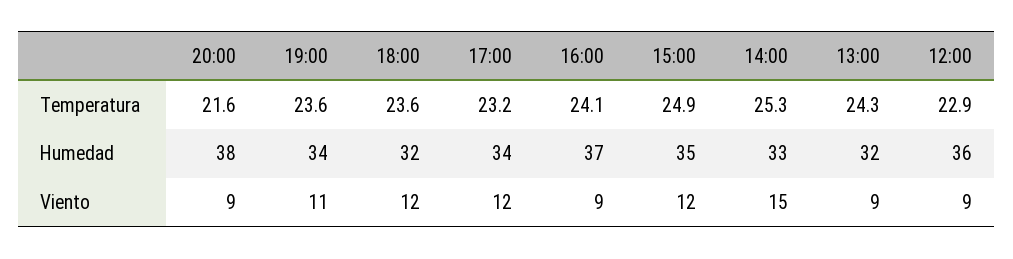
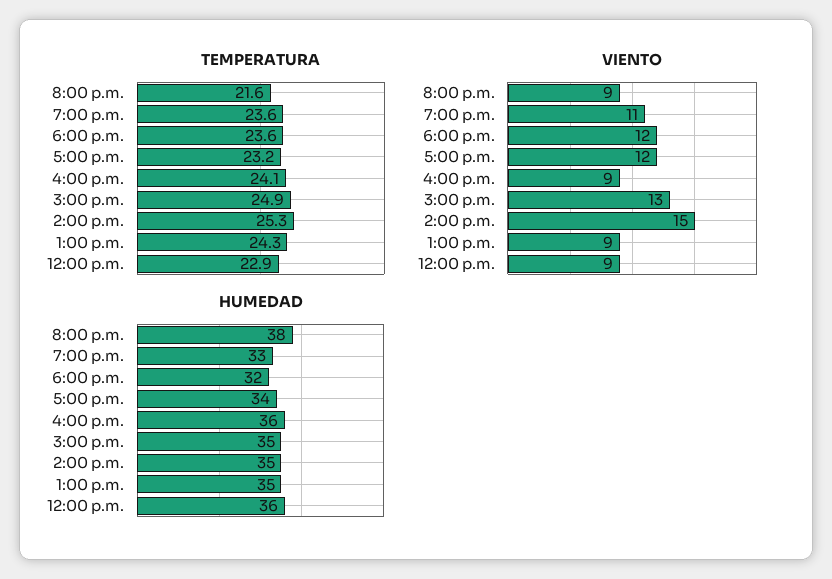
Humedad, 19:00: 34 -> 33
Humedad, 16:00: 37 -> 36
Humedad, 14:00: 33 -> 35
Humedad, 13:00: 32 -> 35
Viento, 15:00: 12 -> 13

